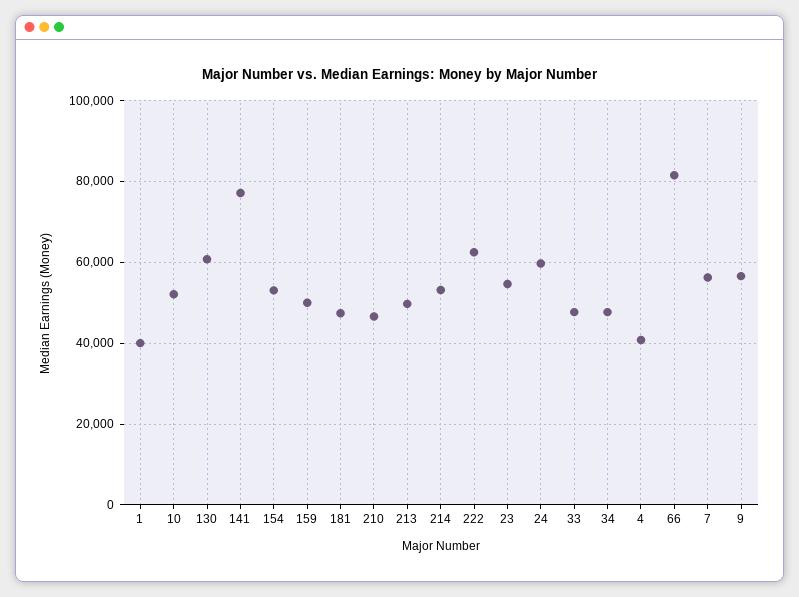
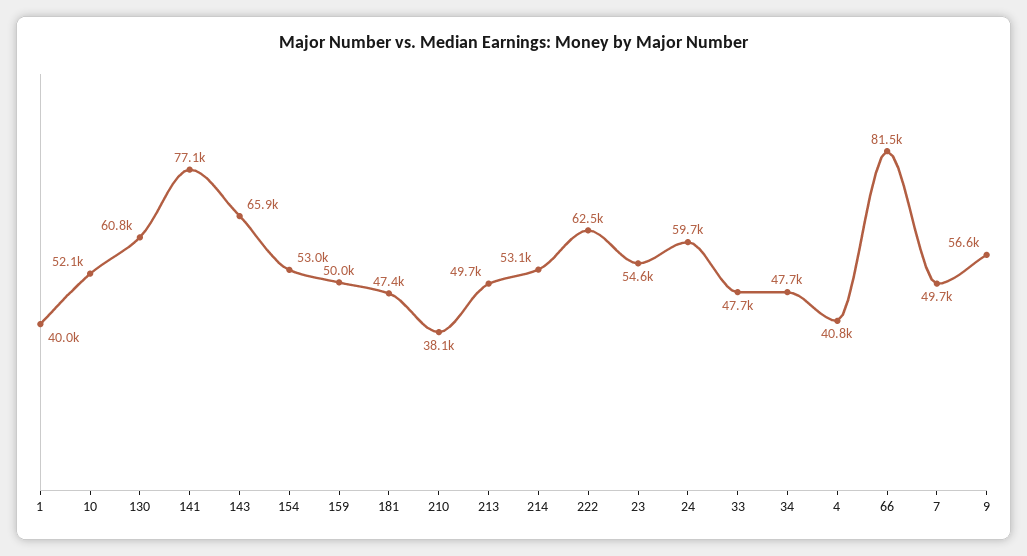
210: 46000 -> 38100
7: 56000 -> 49700
143: none -> 65900

